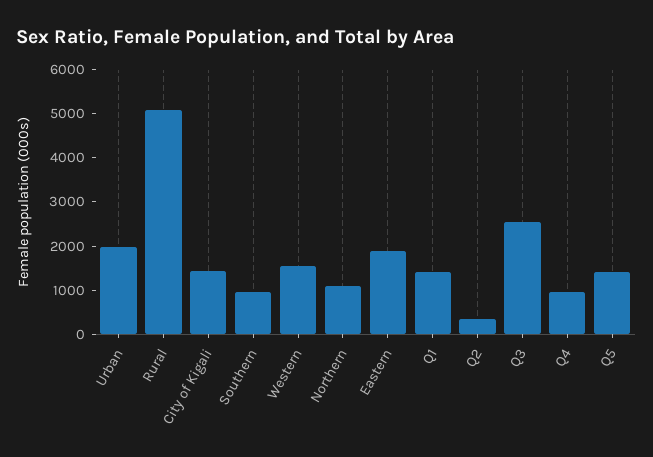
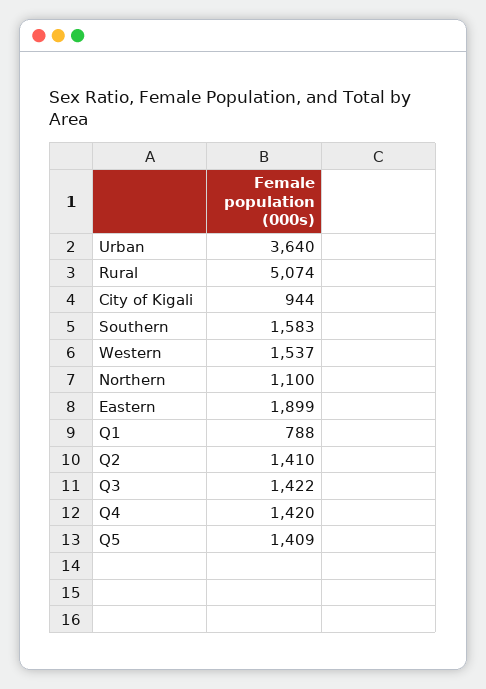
Urban: 2000 -> 3640
City of Kigali: 1400 -> 944
Southern: 1000 -> 1583
Q1: 1400 -> 788
Q2: 400 -> 1410
Q3: 2600 -> 1422
Q4: 1000 -> 1420

